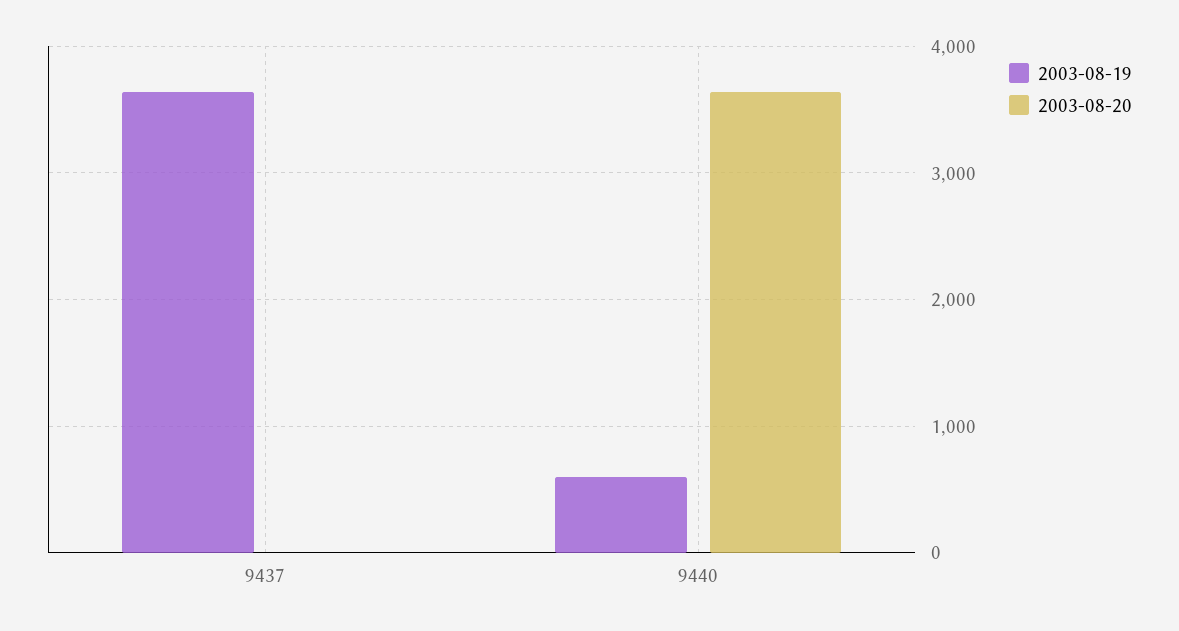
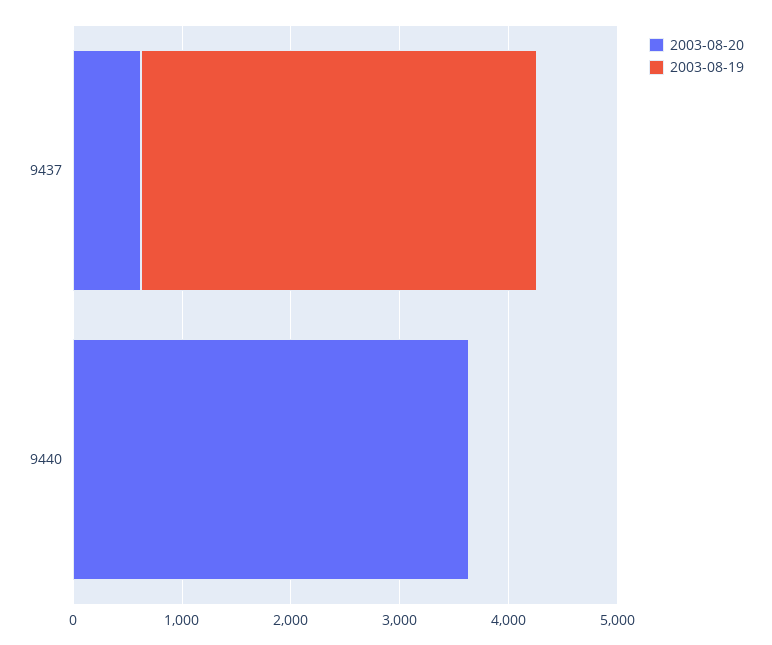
2003-08-20, 9437: 0 -> 600
2003-08-19, 9440: 600 -> 0

